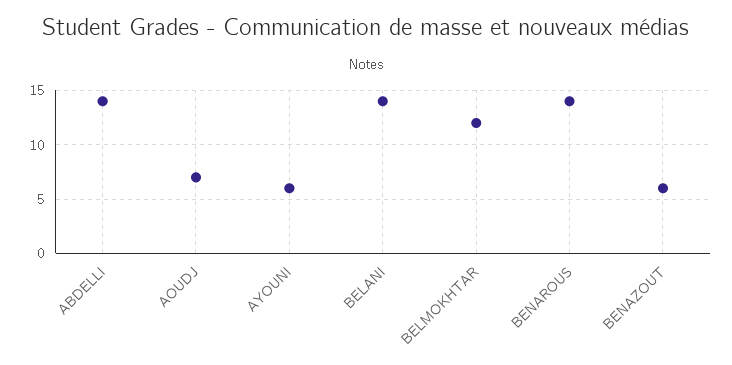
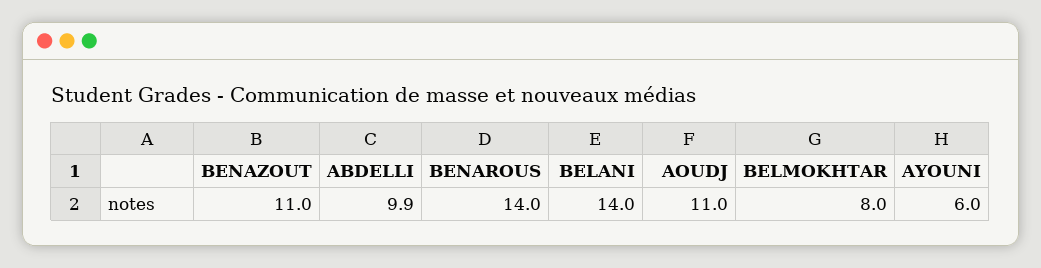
ABDELLI: 14 -> 9.9
AOUDJ: 7 -> 11
BELMOKHTAR: 12 -> 8
BENAZOUT: 6 -> 11

